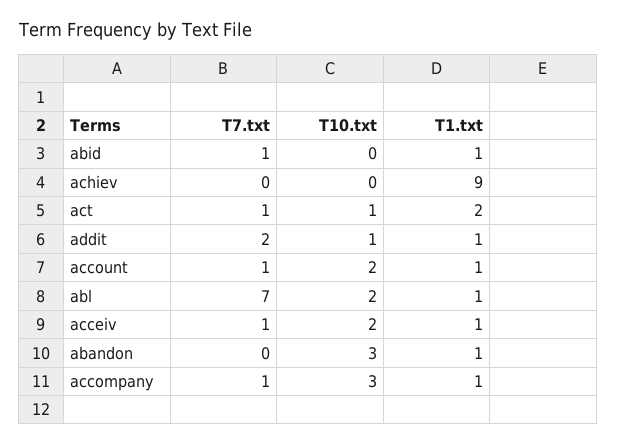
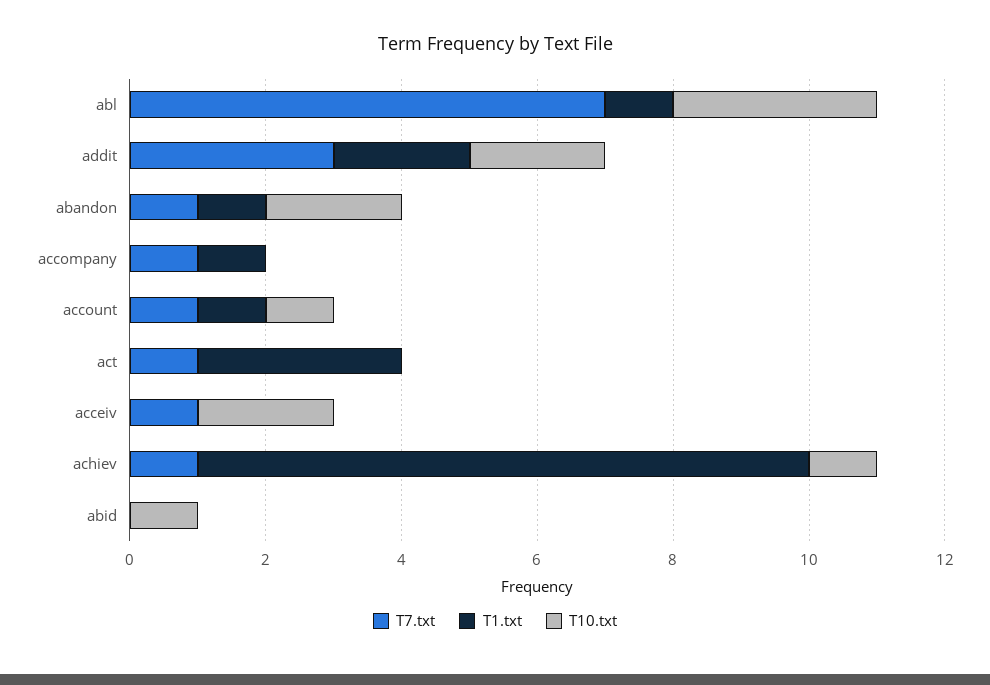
T7.txt, abid: 1 -> 0
T10.txt, abid: 0 -> 1
T1.txt, abid: 1 -> 0
T7.txt, achiev: 0 -> 1
T10.txt, achiev: 0 -> 1
T10.txt, act: 1 -> 0
T1.txt, act: 2 -> 3
T7.txt, addit: 2 -> 3
T10.txt, addit: 1 -> 2
T1.txt, addit: 1 -> 2
T10.txt, account: 2 -> 1
T10.txt, abl: 2 -> 3
T1.txt, acceiv: 1 -> 0
T7.txt, abandon: 0 -> 1
T10.txt, abandon: 3 -> 2
T10.txt, accompany: 3 -> 0

